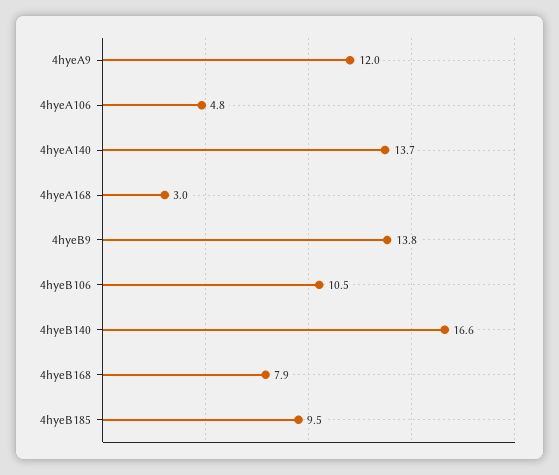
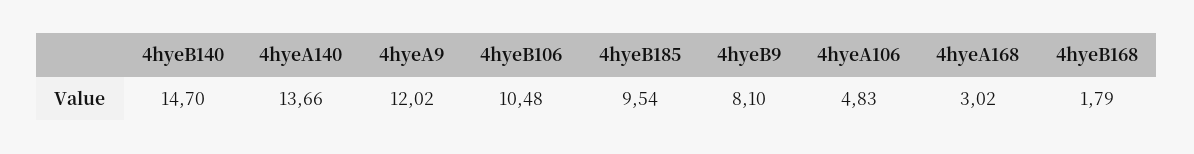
4hyeB9: 13.8 -> 8.1
4hyeB140: 16.6 -> 14.7
4hyeB168: 7.9 -> 1.79

